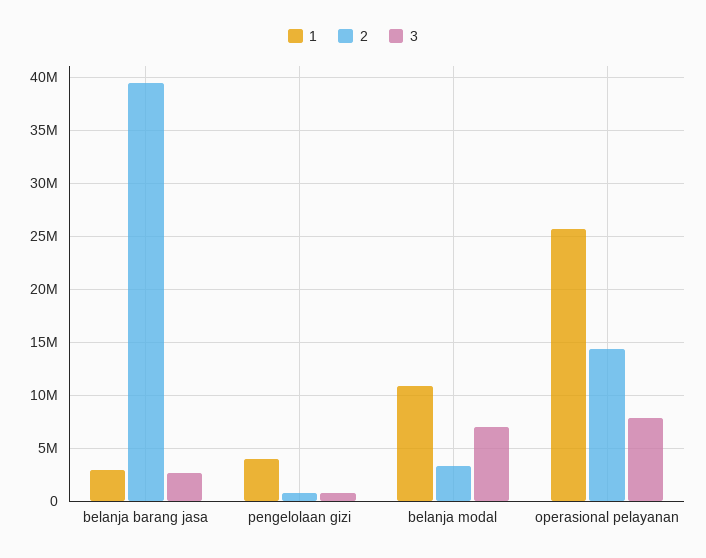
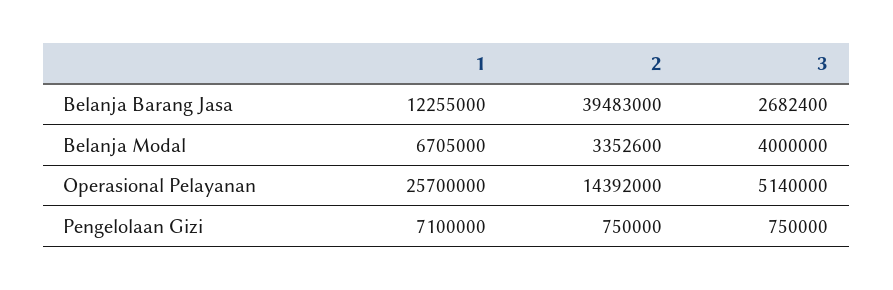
1, belanja barang jasa: 3000000 -> 12255000
1, pengelolaan gizi: 4000000 -> 7100000
1, belanja modal: 11000000 -> 6705000
3, belanja modal: 7000000 -> 4000000
3, operasional pelayanan: 8000000 -> 5140000

